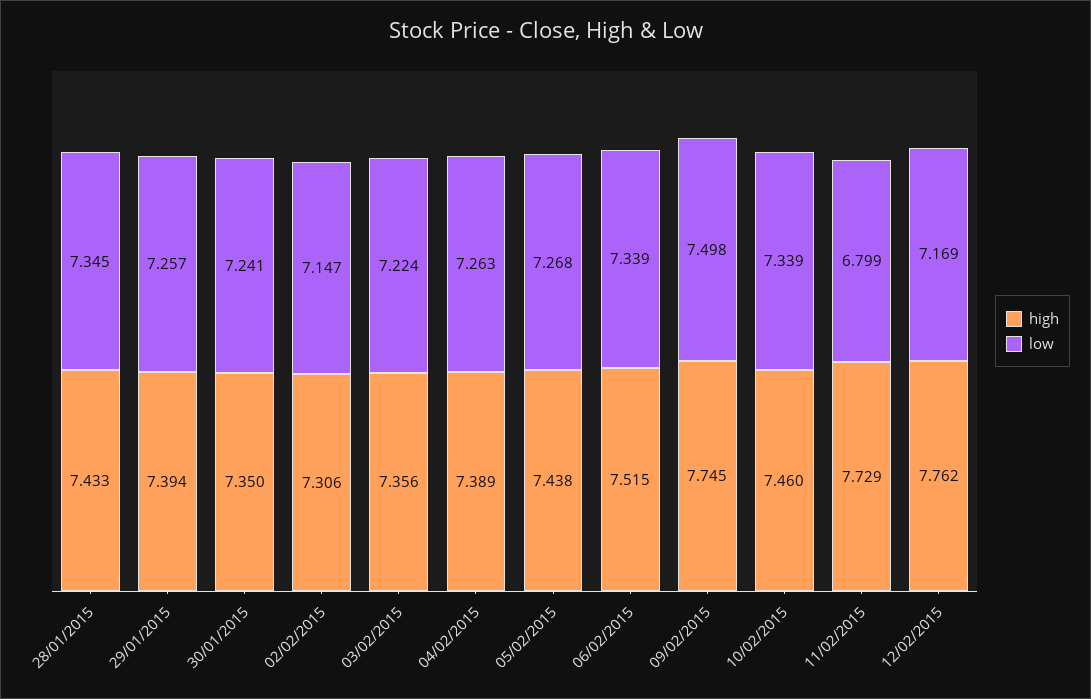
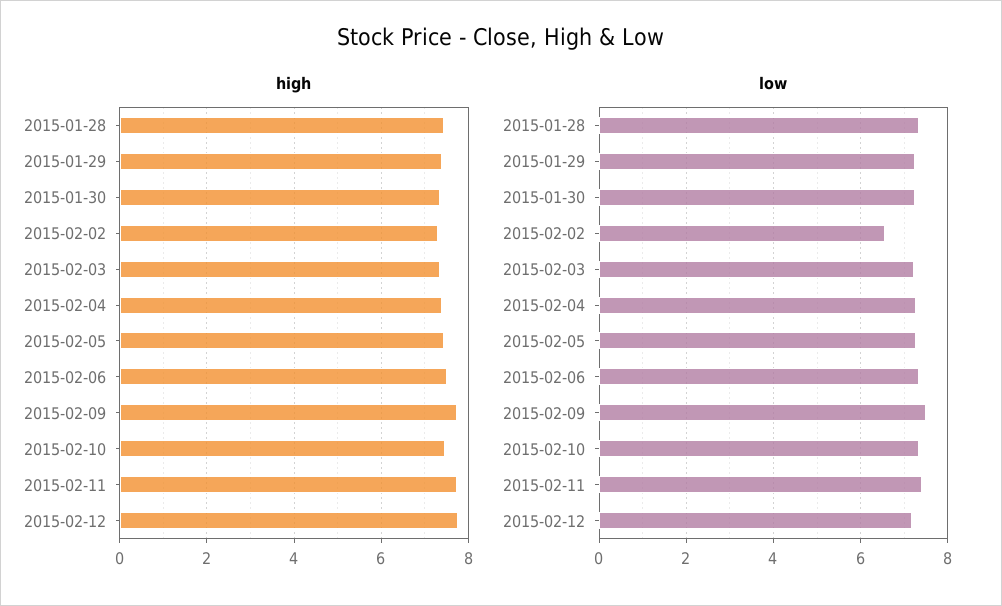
low, 02/02/2015: 7.147 -> 6.6
low, 11/02/2015: 6.799 -> 7.4

